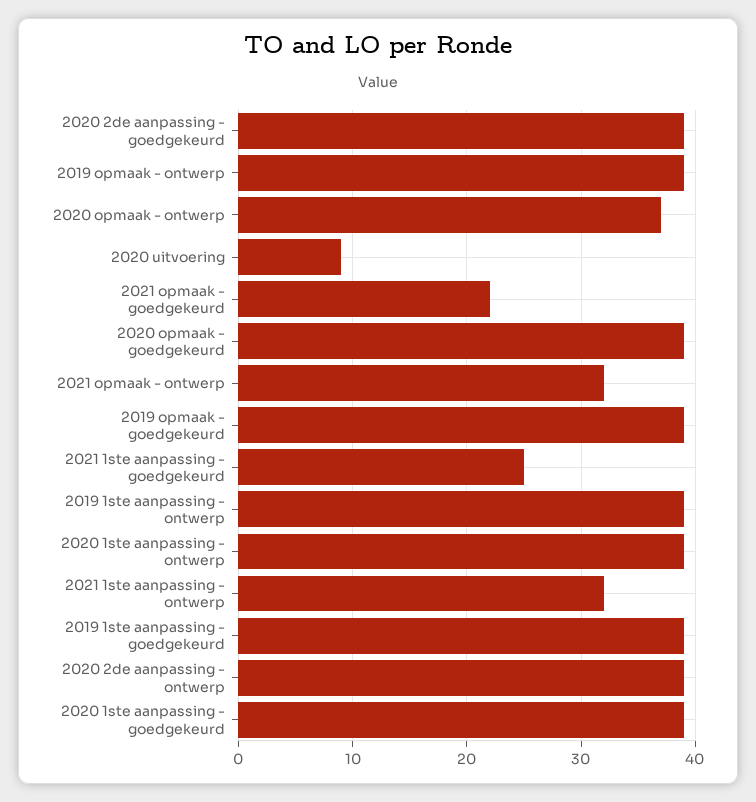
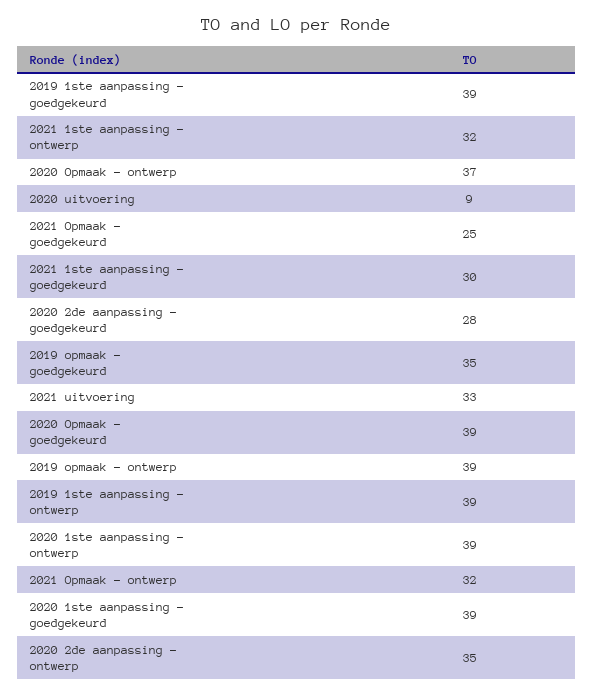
2020 2de aanpassing - goedgekeurd: 39 -> 28
2021 opmaak - goedgekeurd: 22 -> 25
2019 opmaak - goedgekeurd: 39 -> 35
2021 1ste aanpassing - goedgekeurd: 25 -> 30
2020 2de aanpassing - ontwerp: 39 -> 35
2021 uitvoering: none -> 33

